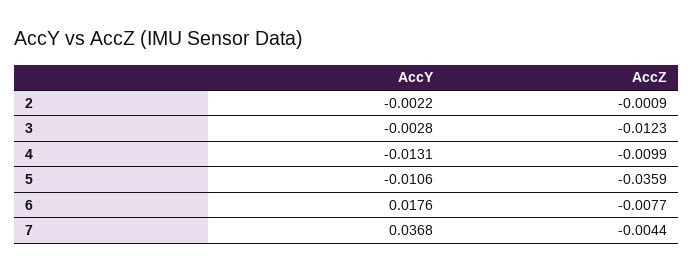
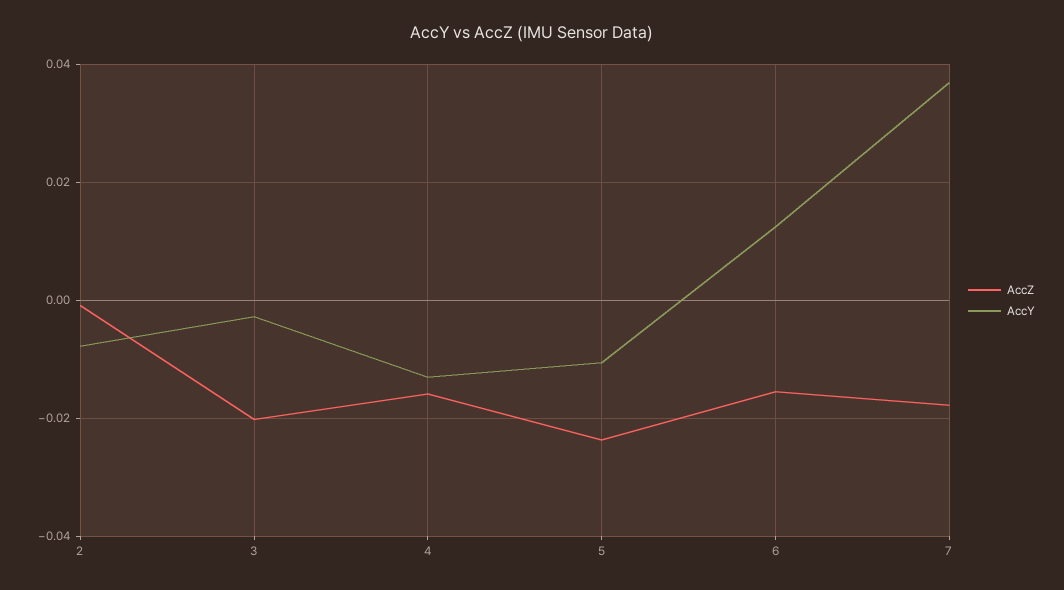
AccY, 2: -0.0022 -> -0.008
AccZ, 3: -0.0123 -> -0.02
AccZ, 4: -0.0099 -> -0.016
AccZ, 5: -0.0359 -> -0.024
AccY, 6: 0.0176 -> 0.012
AccZ, 6: -0.0077 -> -0.016
AccZ, 7: -0.0044 -> -0.018

